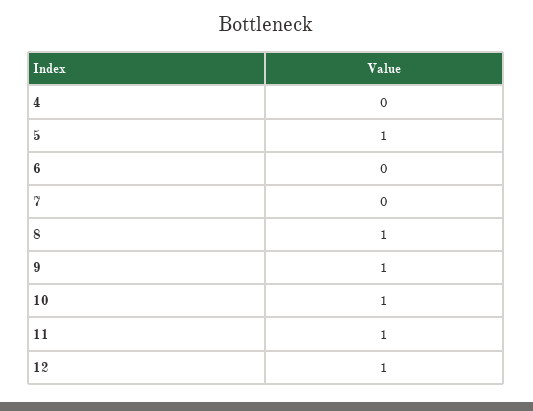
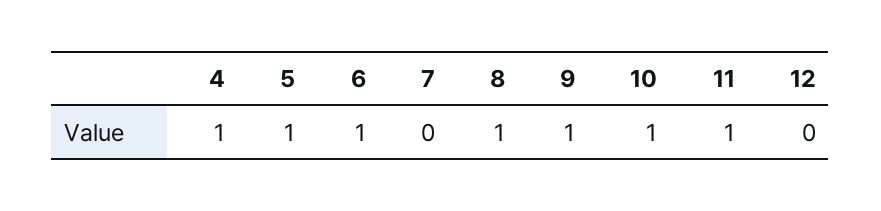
4: 0 -> 1
6: 0 -> 1
12: 1 -> 0

